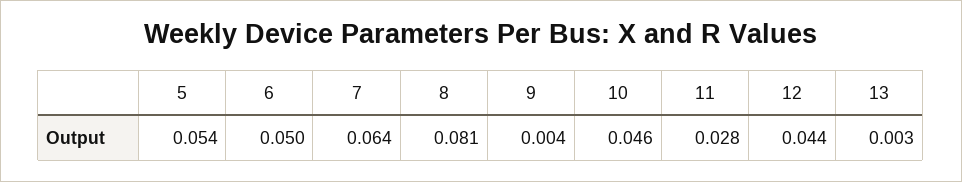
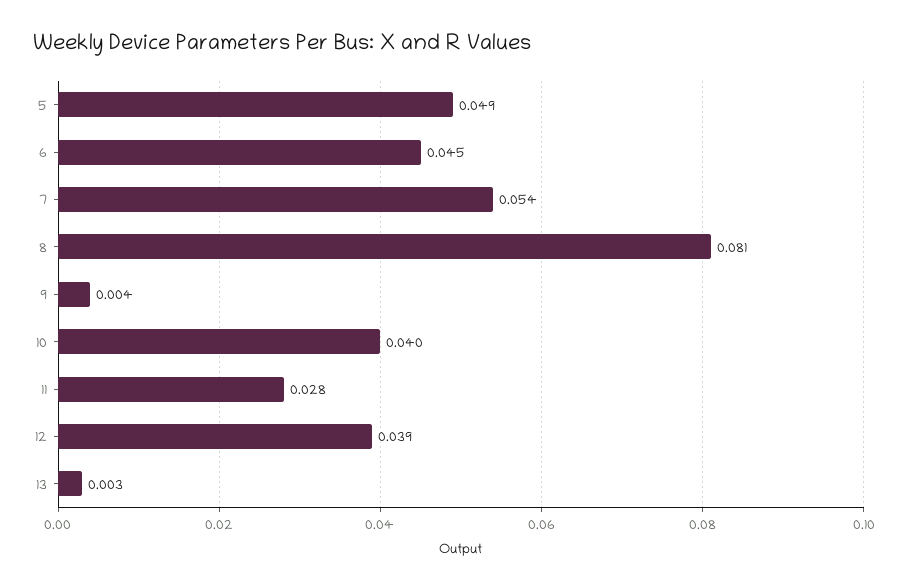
5: 0.054 -> 0.049
6: 0.05 -> 0.045
7: 0.064 -> 0.054
10: 0.046 -> 0.04
12: 0.044 -> 0.039

